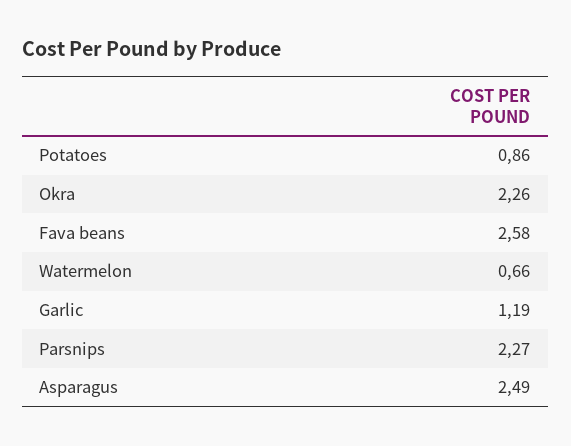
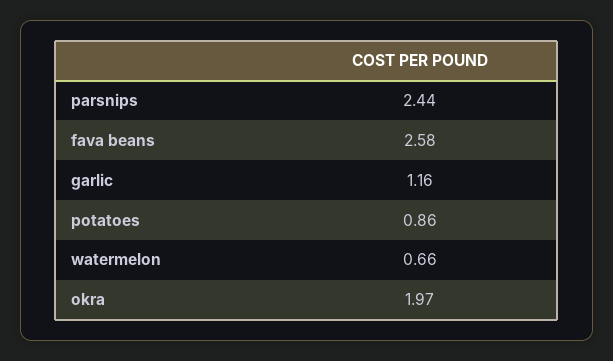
Okra: 2.26 -> 1.97
Garlic: 1.19 -> 1.16
Parsnips: 2.27 -> 2.44
Asparagus: 2.49 -> none

